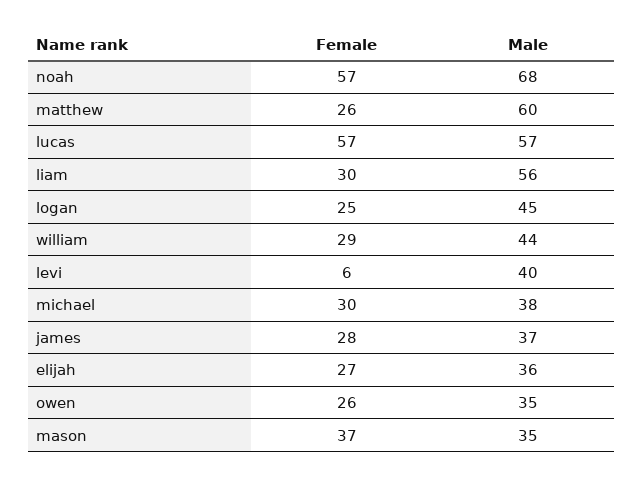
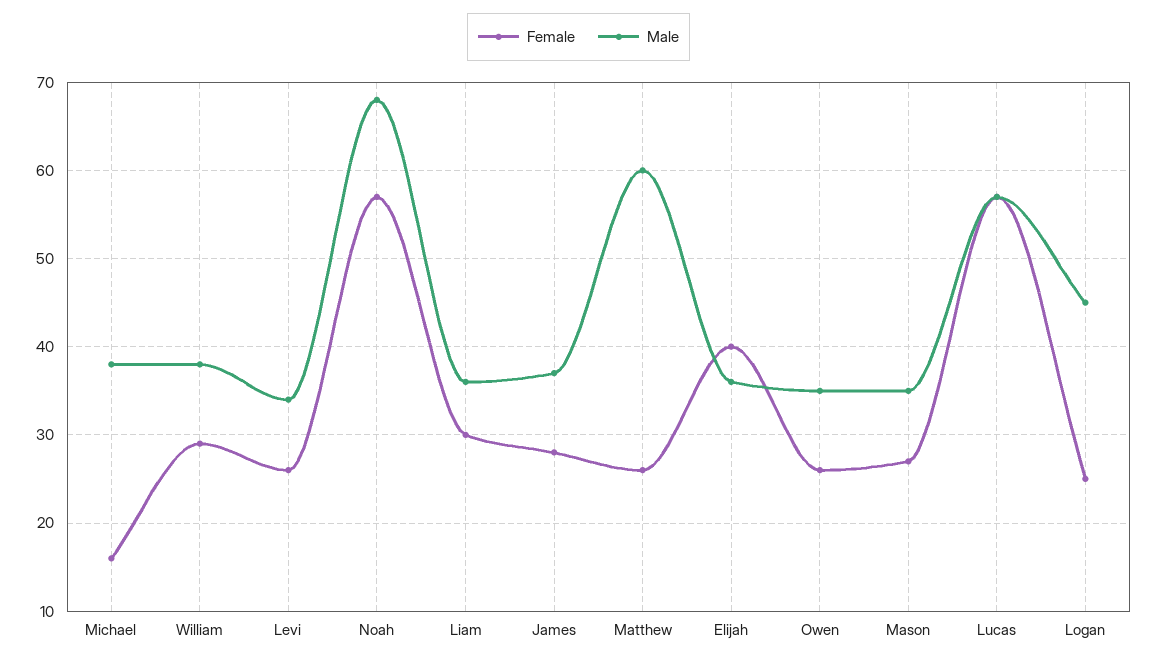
Male, liam: 56 -> 36
Male, william: 44 -> 38
Female, levi: 6 -> 26
Male, levi: 40 -> 34
Female, michael: 30 -> 16
Female, elijah: 27 -> 40
Female, mason: 37 -> 27

